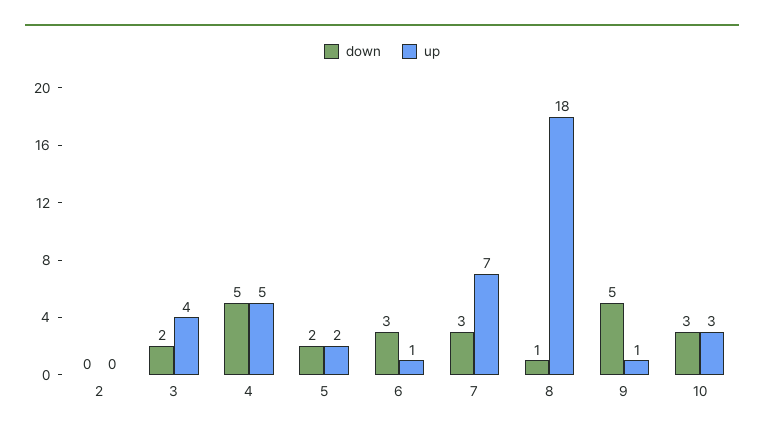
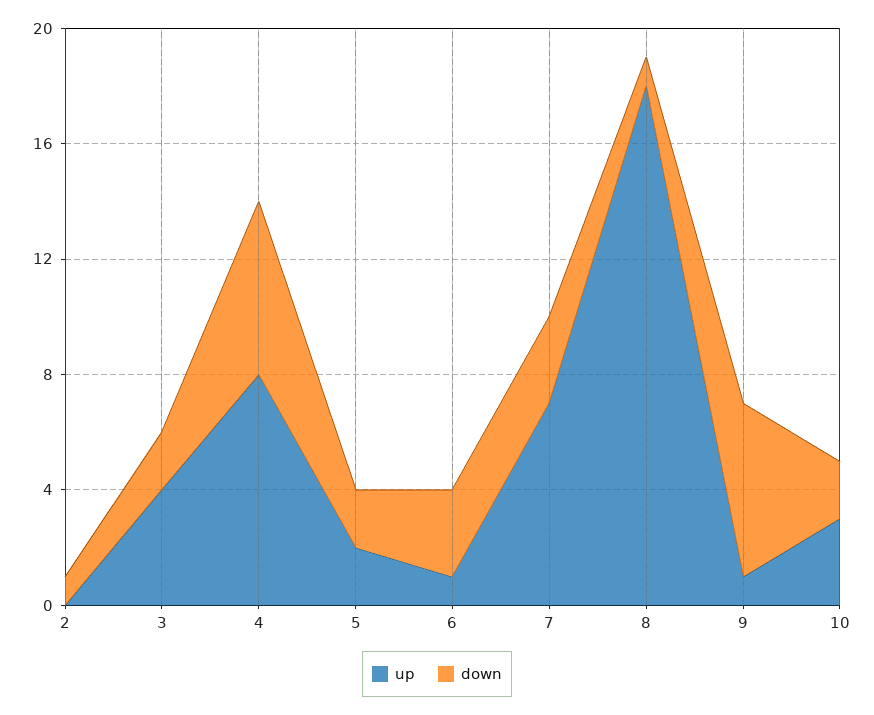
down, 2: 0 -> 1
down, 4: 5 -> 6
up, 4: 5 -> 8
down, 9: 5 -> 6
down, 10: 3 -> 2

